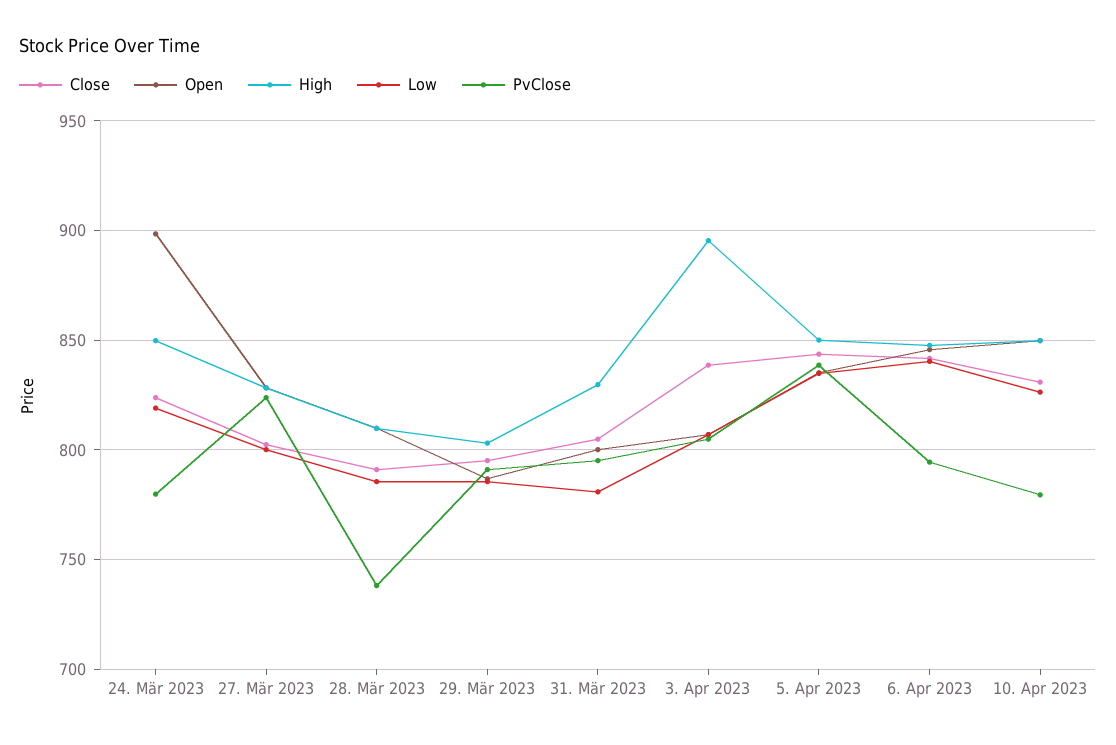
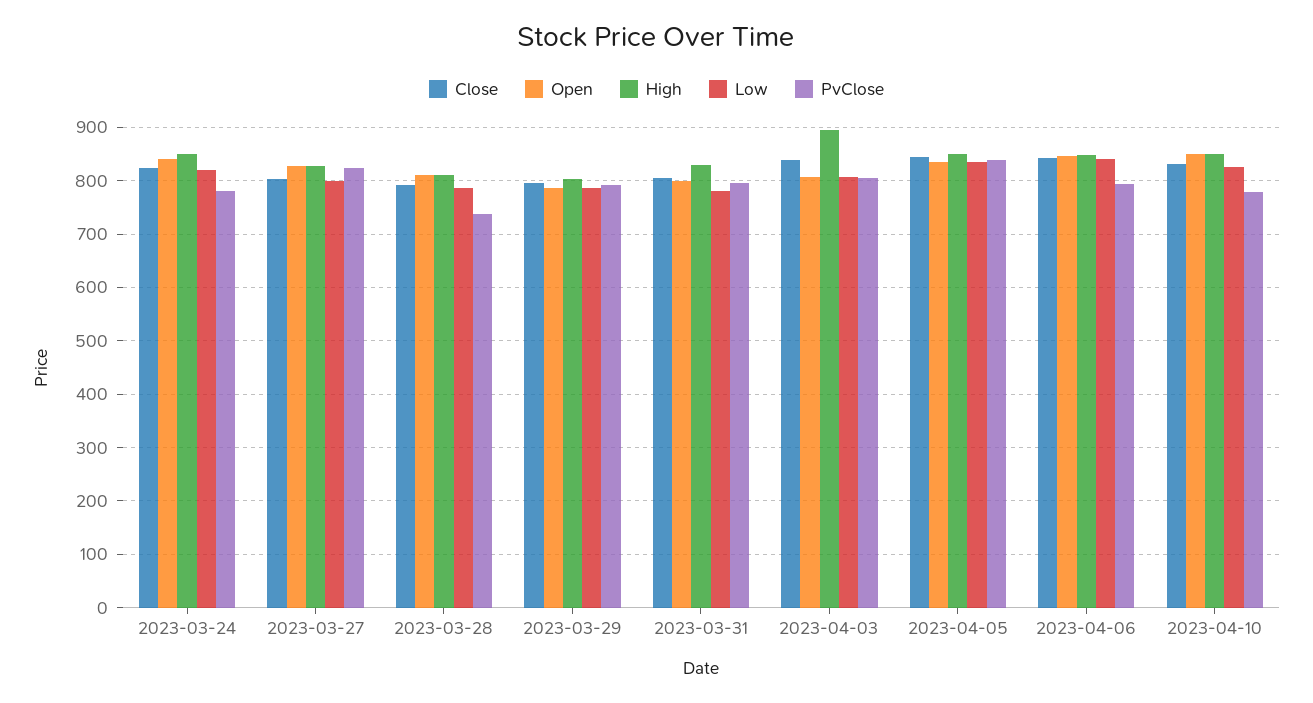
Open, 24. Mär 2023: 900 -> 840

